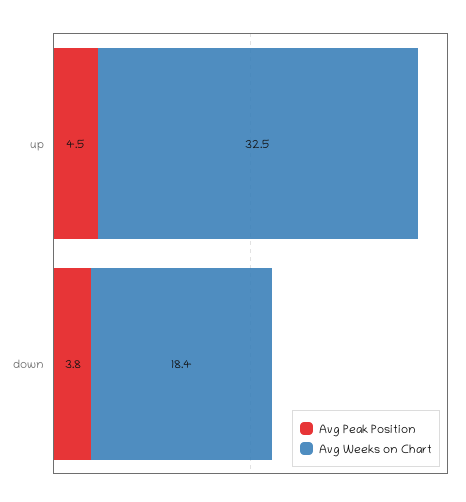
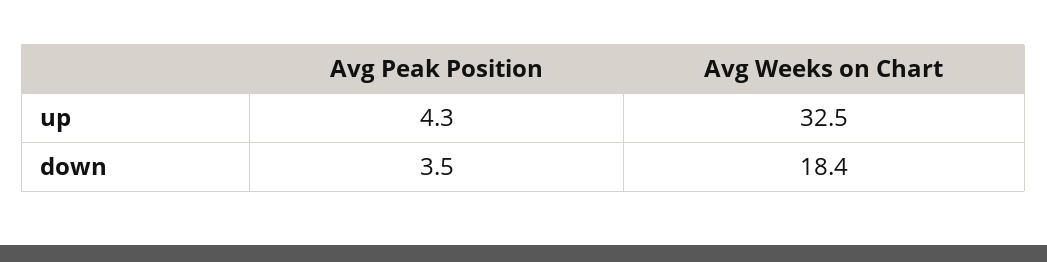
Avg Peak Position, up: 4.5 -> 4.3
Avg Peak Position, down: 3.8 -> 3.5

